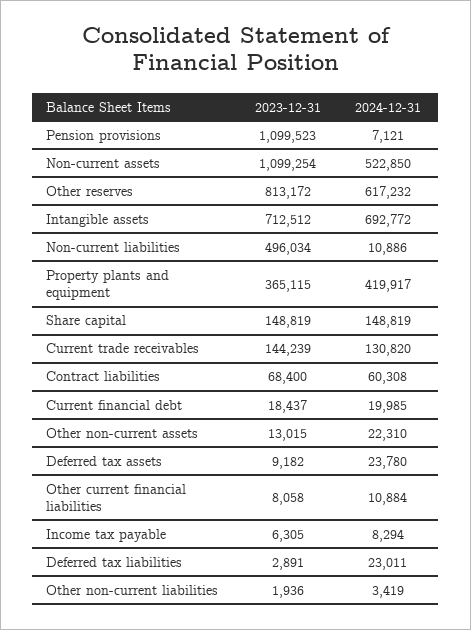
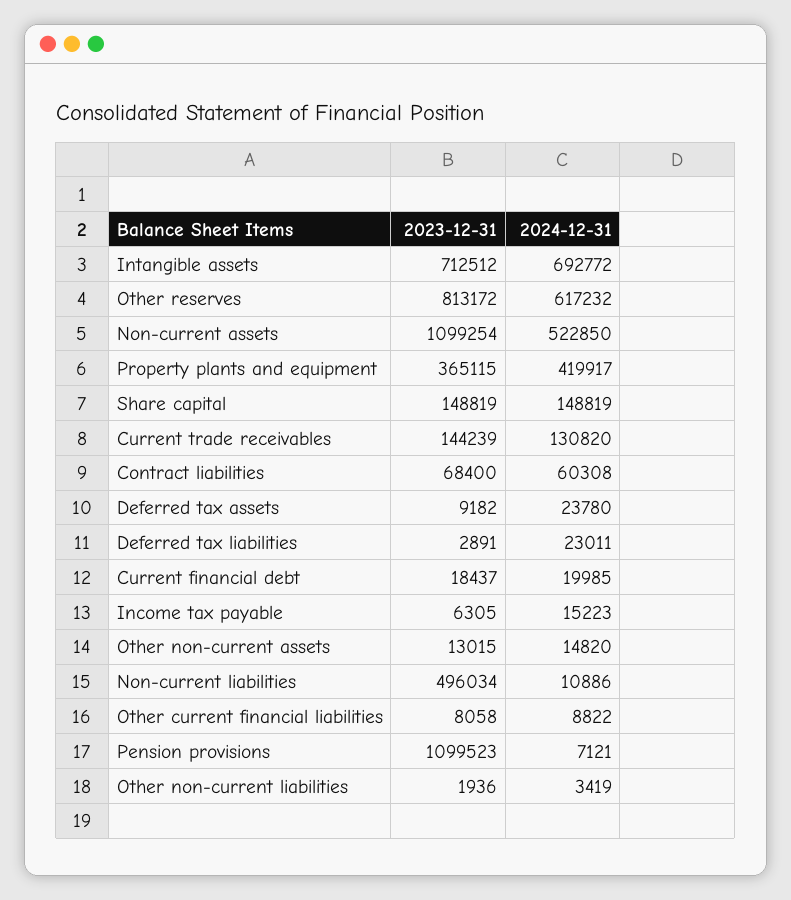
2024-12-31, Other non-current assets: 22310 -> 14820
2024-12-31, Other current financial liabilities: 10884 -> 8822
2024-12-31, Income tax payable: 8294 -> 15223

